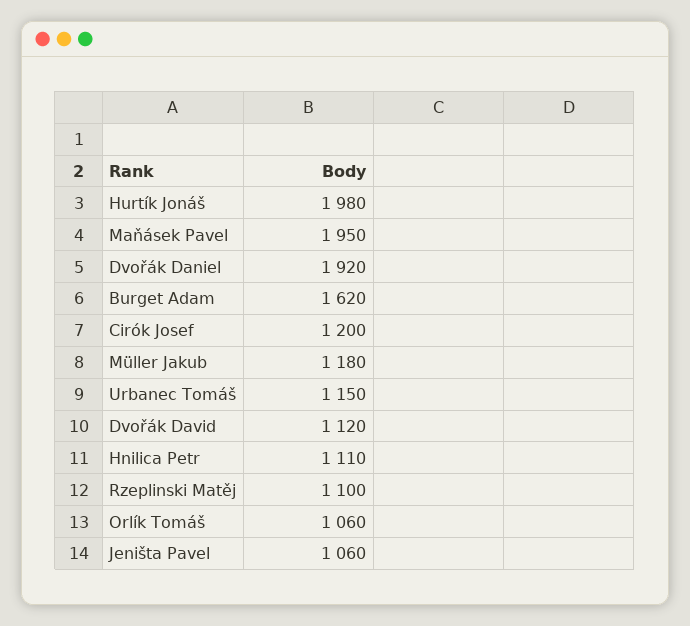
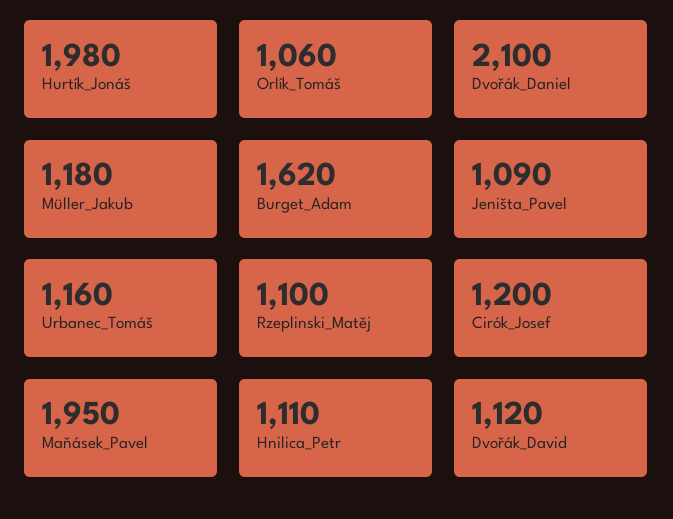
Dvořák Daniel: 1920 -> 2100
Urbanec Tomáš: 1150 -> 1160
Jeništa Pavel: 1060 -> 1090

